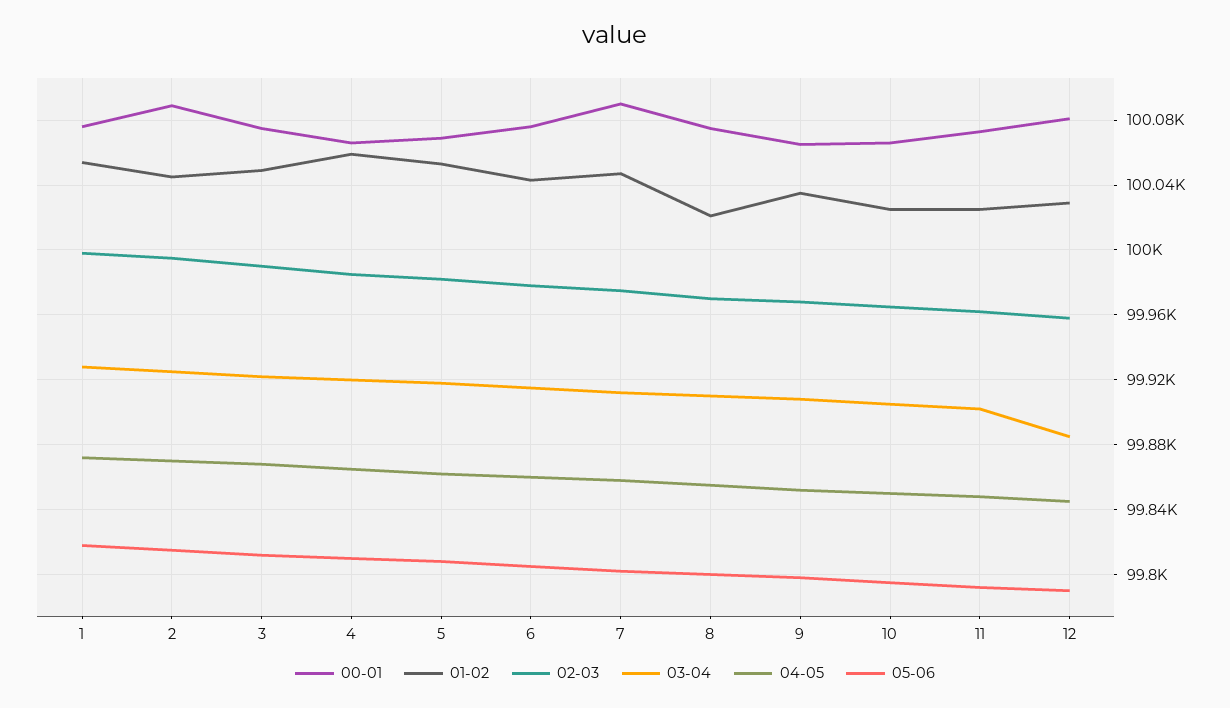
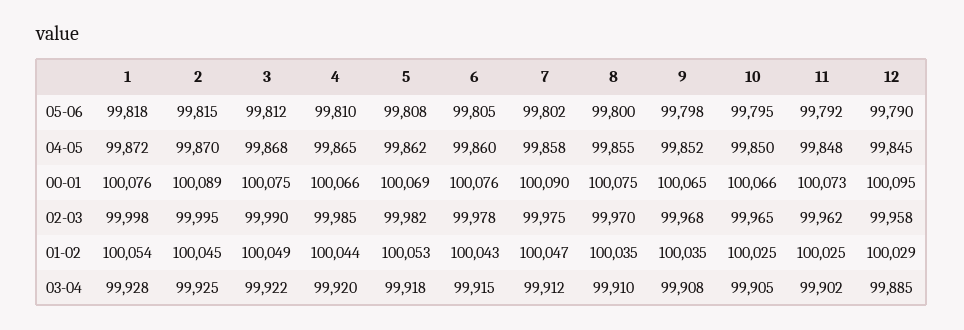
01-02, 4: 100060 -> 100044
01-02, 8: 100020 -> 100035
00-01, 12: 100080 -> 100095

